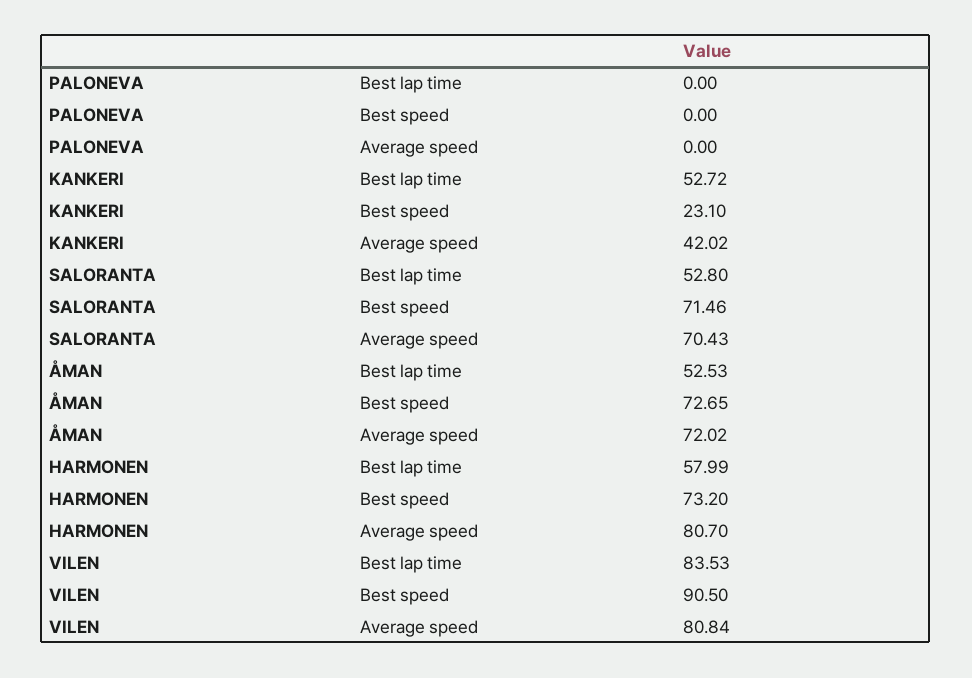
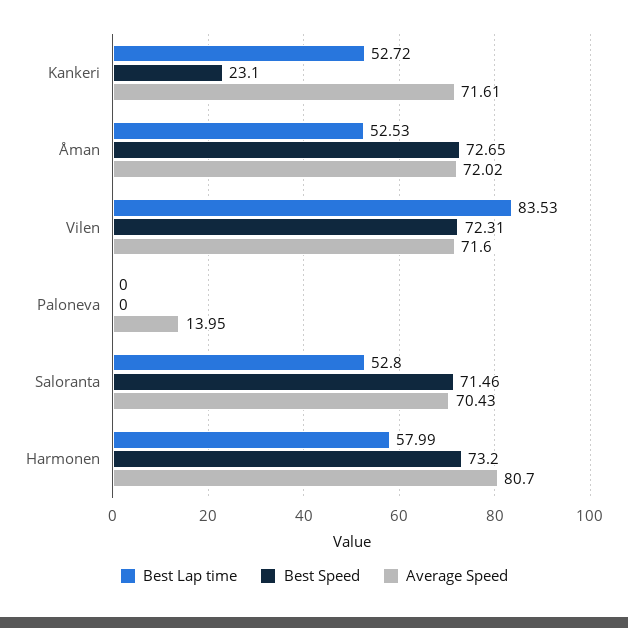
Average speed, PALONEVA: 0 -> 13.95
Average speed, KANKERI: 42.02 -> 71.61
Best speed, VILEN: 90.5 -> 72.31
Average speed, VILEN: 80.84 -> 71.6

